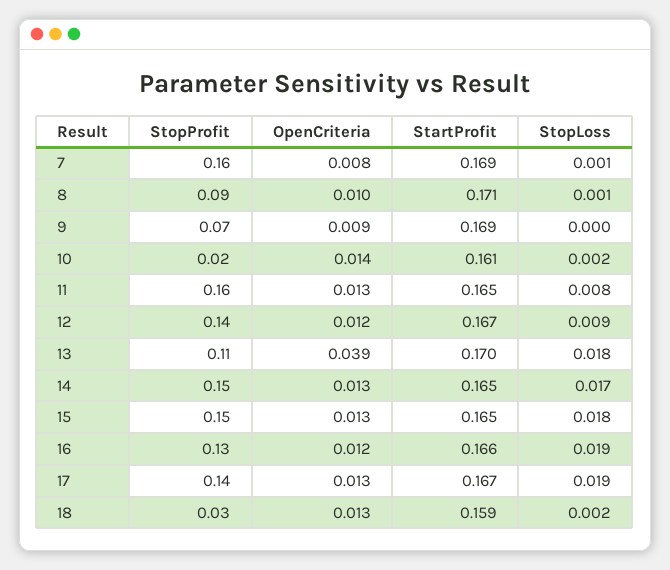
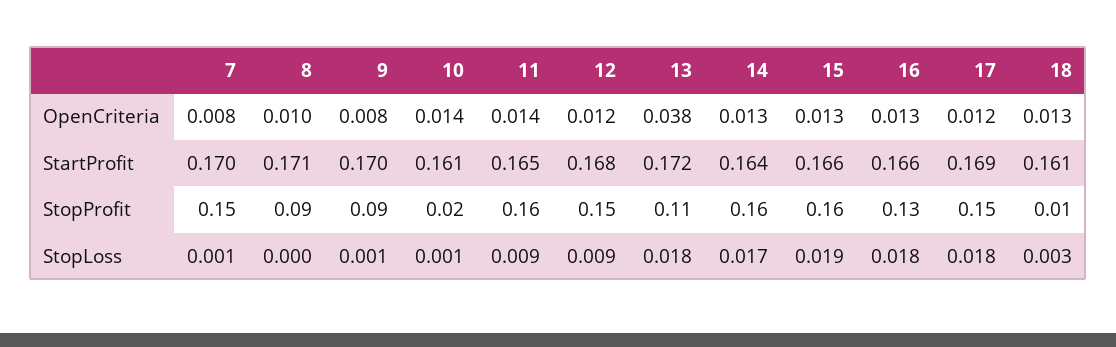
StopProfit, 7: 0.16 -> 0.15
StartProfit, 7: 0.169 -> 0.17
StopLoss, 8: 0.001 -> 0
StopProfit, 9: 0.07 -> 0.09
OpenCriteria, 9: 0.009 -> 0.008
StartProfit, 9: 0.169 -> 0.17
StopLoss, 9: 0 -> 0.001
StopLoss, 10: 0.002 -> 0.001
OpenCriteria, 11: 0.013 -> 0.014
StopLoss, 11: 0.008 -> 0.009
StopProfit, 12: 0.14 -> 0.15
StartProfit, 12: 0.167 -> 0.168
OpenCriteria, 13: 0.039 -> 0.038
StartProfit, 13: 0.17 -> 0.172
StopProfit, 14: 0.15 -> 0.16
StartProfit, 14: 0.165 -> 0.164
StopProfit, 15: 0.15 -> 0.16
StartProfit, 15: 0.165 -> 0.166
StopLoss, 15: 0.018 -> 0.019
OpenCriteria, 16: 0.012 -> 0.013
StopLoss, 16: 0.019 -> 0.018
StopProfit, 17: 0.14 -> 0.15
OpenCriteria, 17: 0.013 -> 0.012
StartProfit, 17: 0.167 -> 0.169
StopLoss, 17: 0.019 -> 0.018
StopProfit, 18: 0.03 -> 0.01
StartProfit, 18: 0.159 -> 0.161
StopLoss, 18: 0.002 -> 0.003

